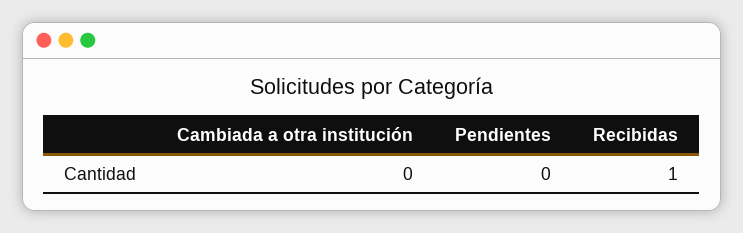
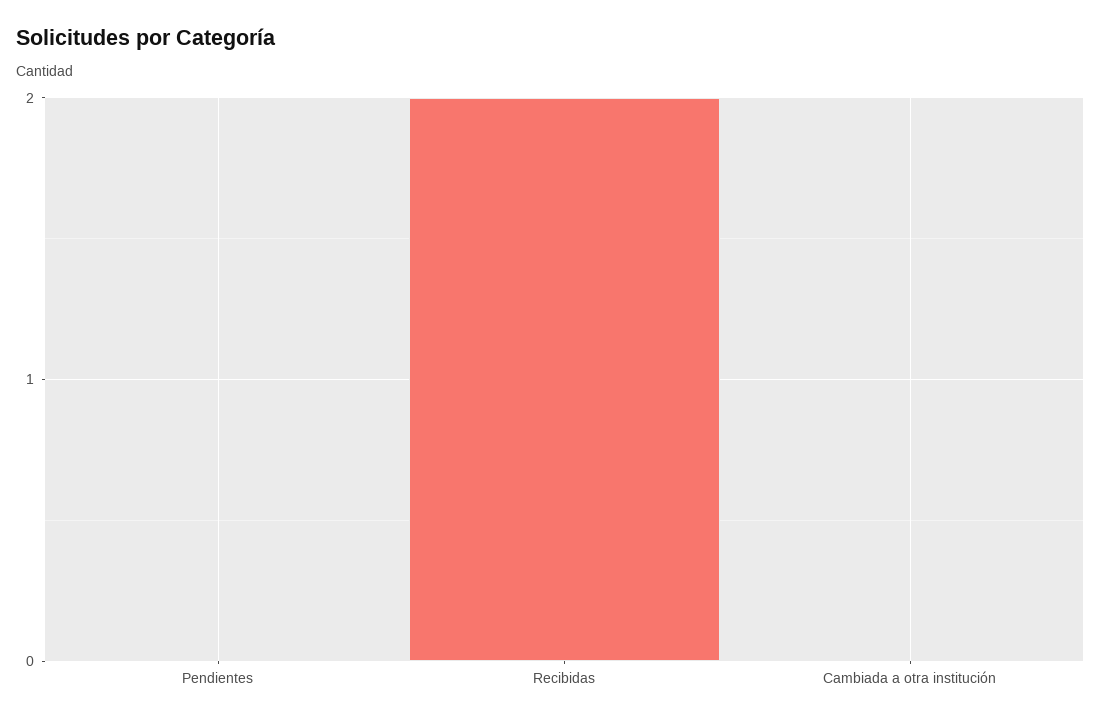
Recibidas: 1 -> 2

